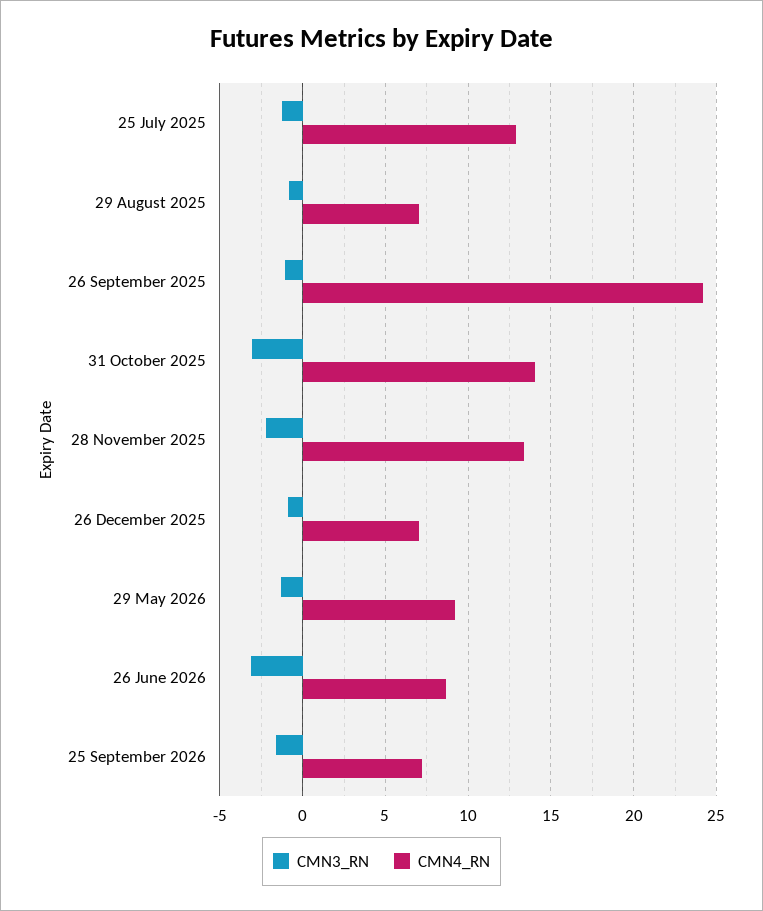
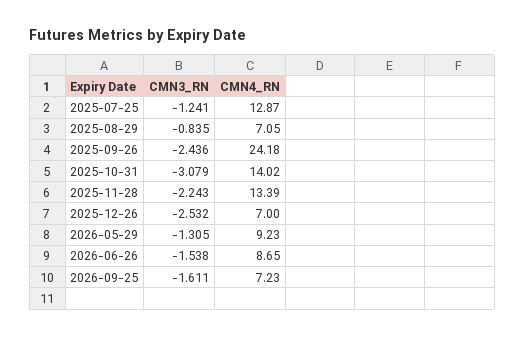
CMN3_RN, 26 September 2025: -1 -> -2.436
CMN3_RN, 26 December 2025: -1 -> -2.532
CMN3_RN, 26 June 2026: -3 -> -1.538

